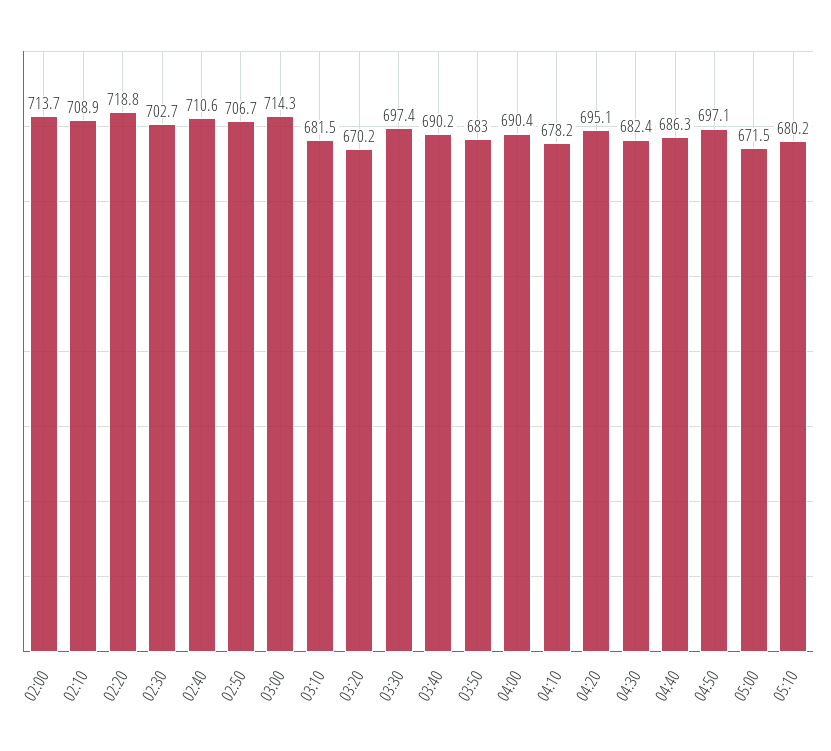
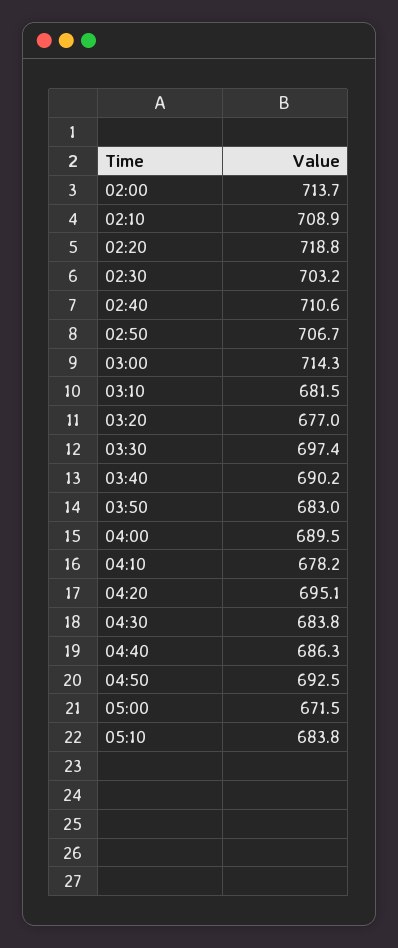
02:30: 702.7 -> 703.2
03:20: 670.2 -> 677
04:00: 690.4 -> 689.5
04:30: 682.4 -> 683.8
04:50: 697.1 -> 692.5
05:10: 680.2 -> 683.8

